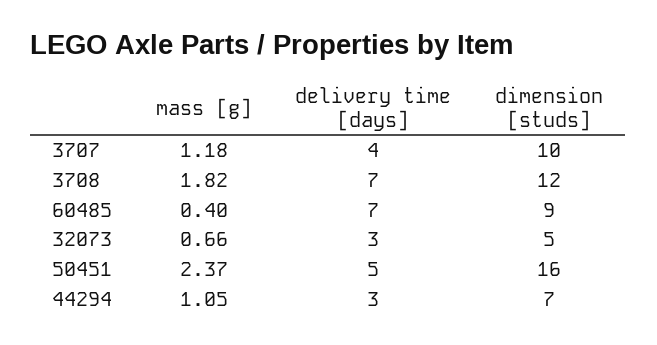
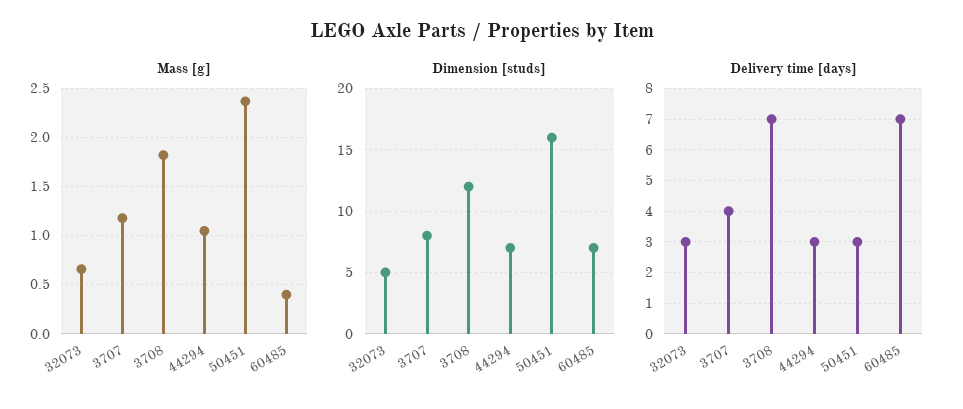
dimension [studs], 3707: 10 -> 8
dimension [studs], 60485: 9 -> 7
delivery time [days], 50451: 5 -> 3

